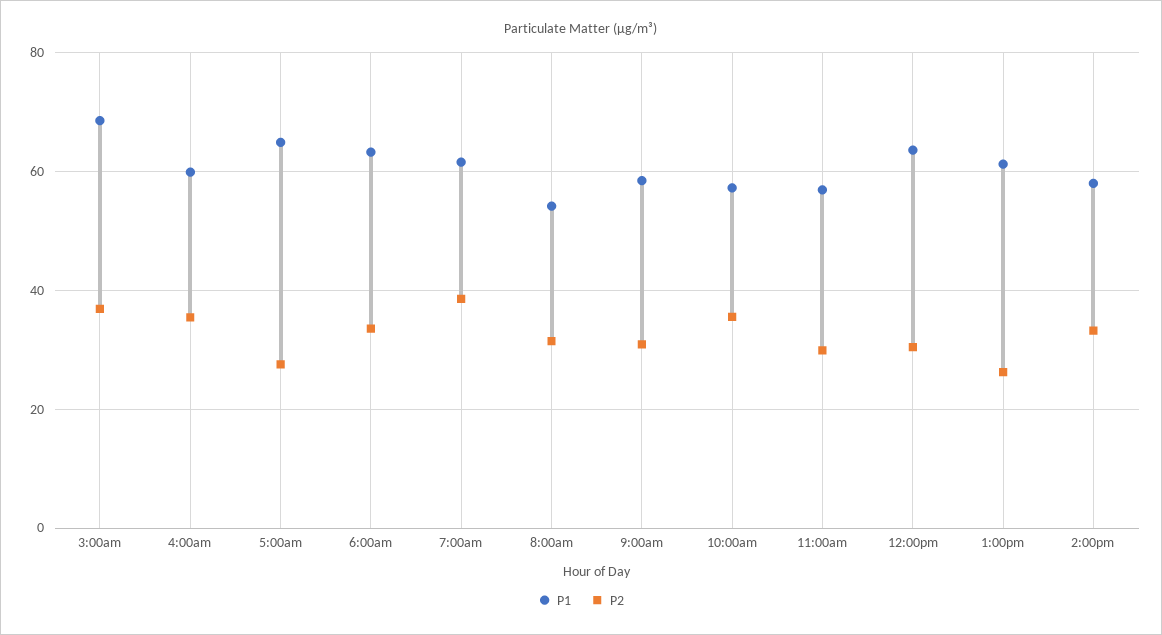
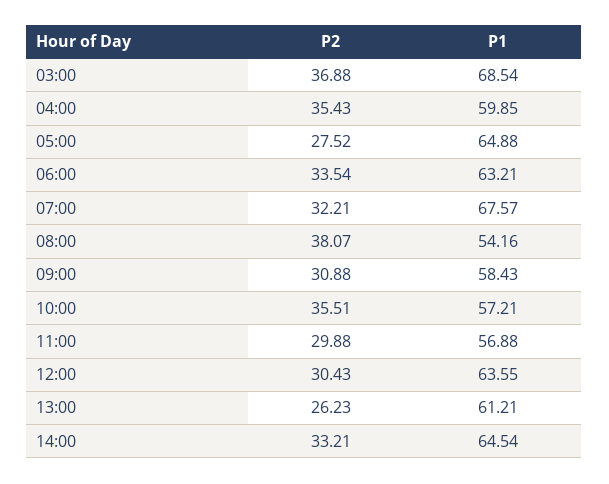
P1, 7:00am: 62 -> 67.57
P2, 7:00am: 38 -> 32.21
P2, 8:00am: 32 -> 38.07
P1, 2:00pm: 58 -> 64.54

